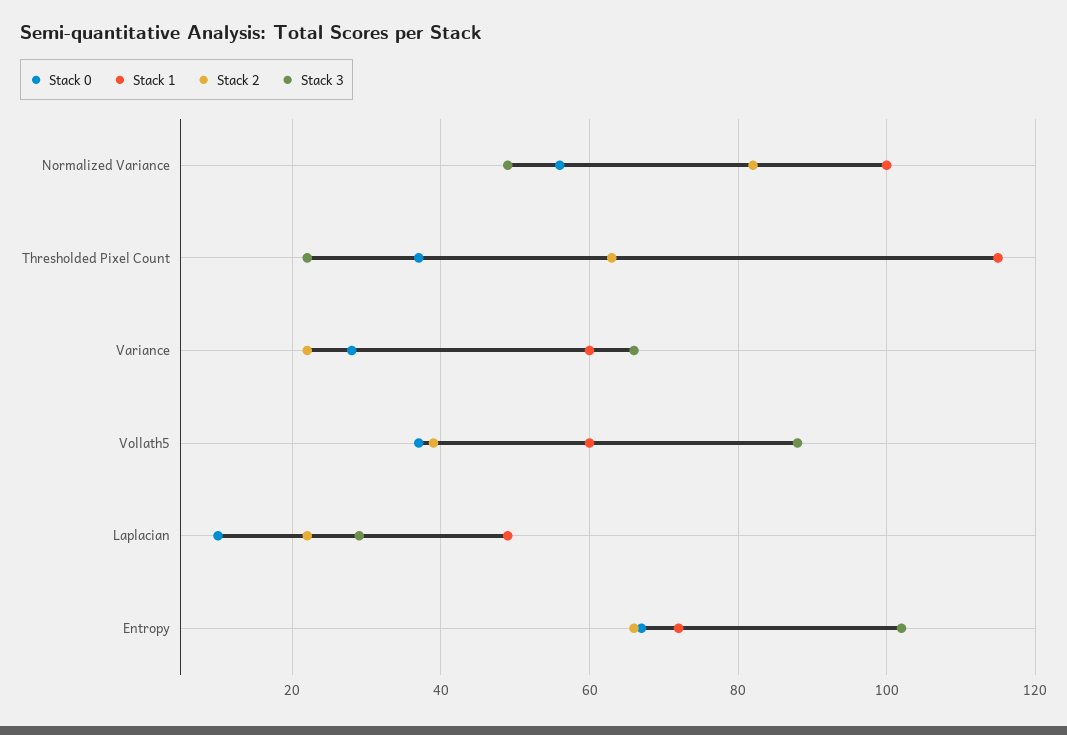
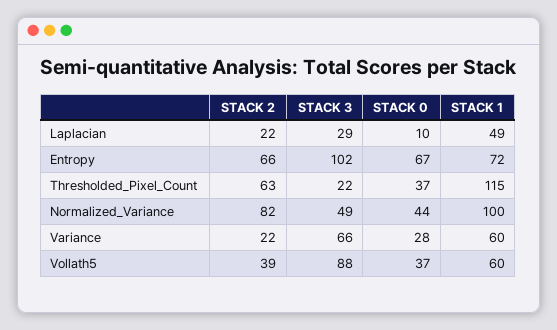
Stack 0, Normalized Variance: 55 -> 44

